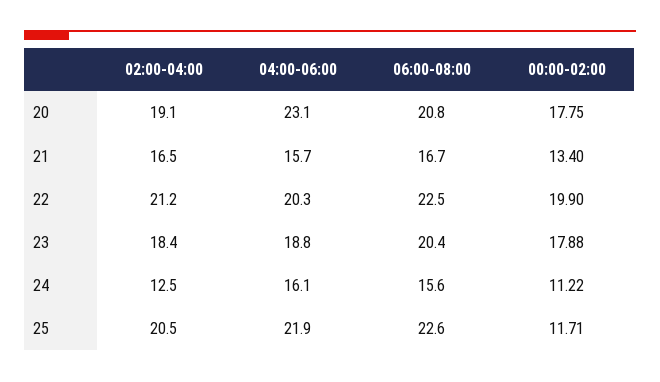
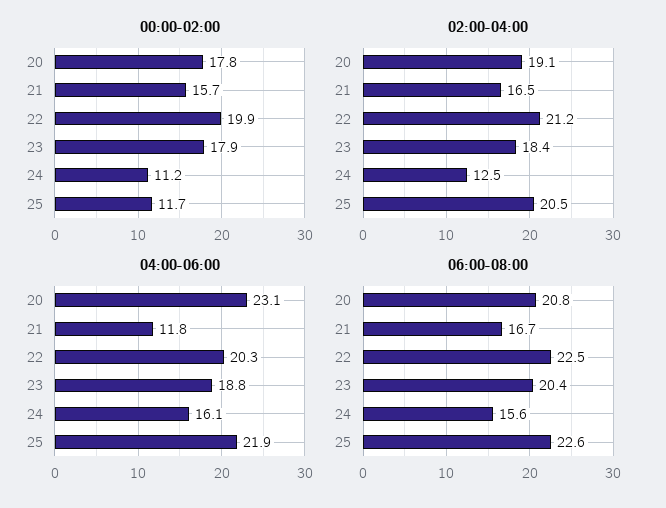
04:00-06:00, 21: 15.7 -> 11.8
00:00-02:00, 21: 13.4 -> 15.7

